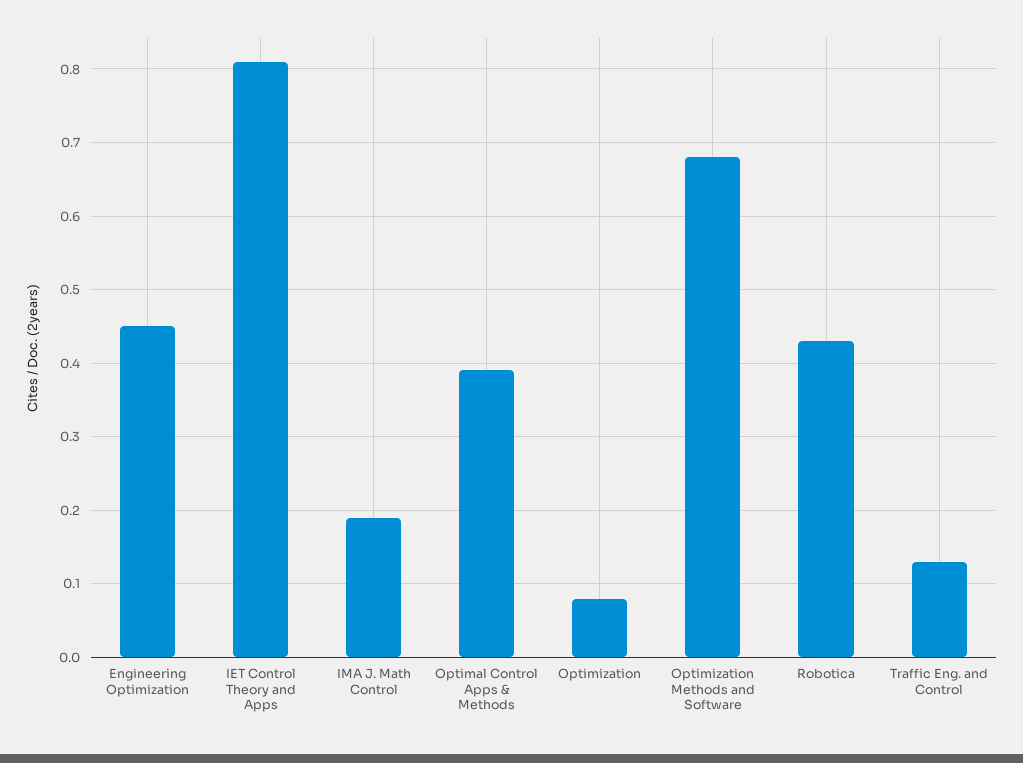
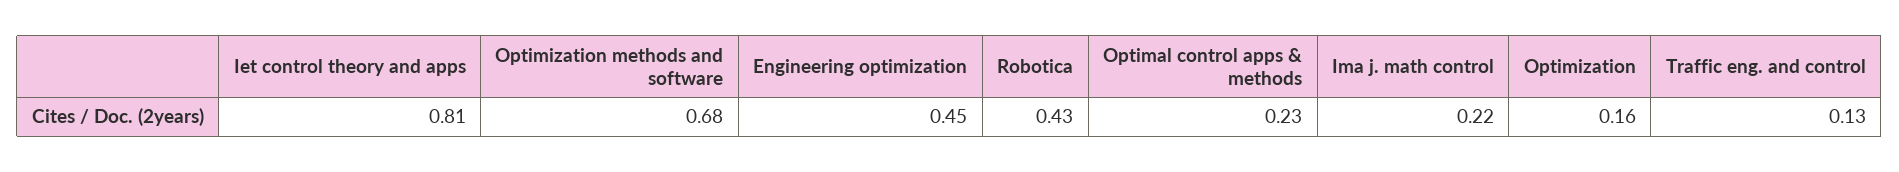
IMA J. Math Control: 0.19 -> 0.22
Optimal Control Apps & Methods: 0.39 -> 0.23
Optimization: 0.08 -> 0.16

